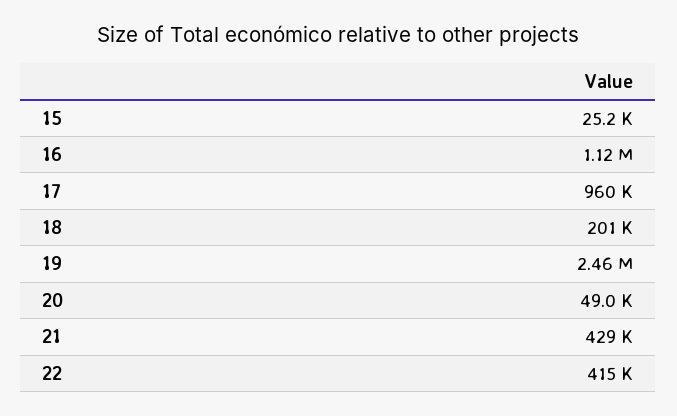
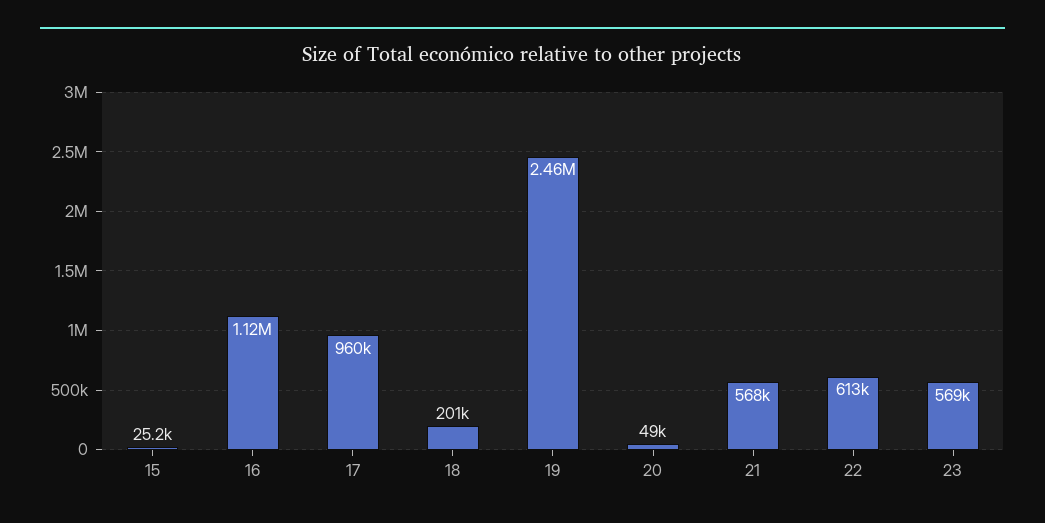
21: 429000 -> 568000
22: 415000 -> 613000
23: none -> 569000

